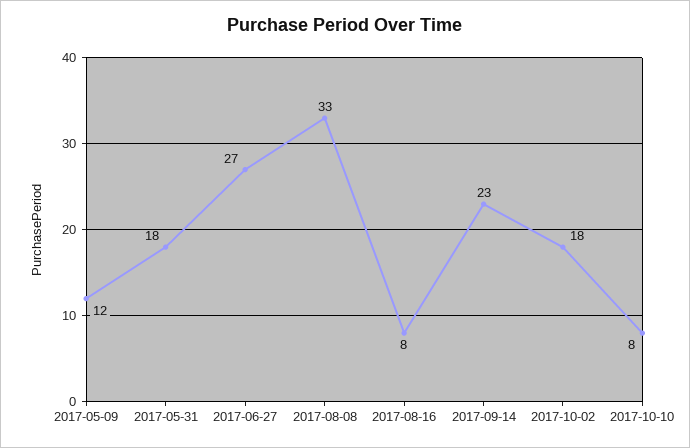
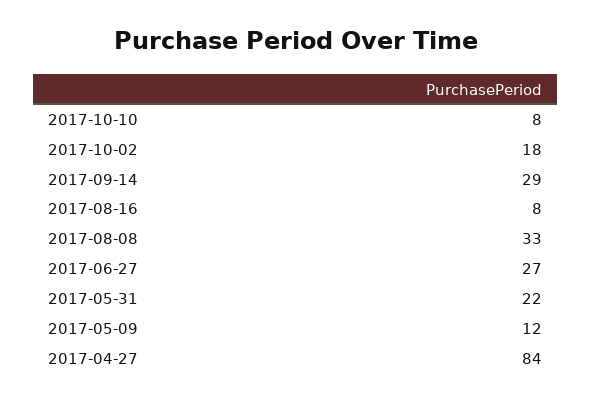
2017-05-31: 18 -> 22
2017-09-14: 23 -> 29
2017-04-27: none -> 84

